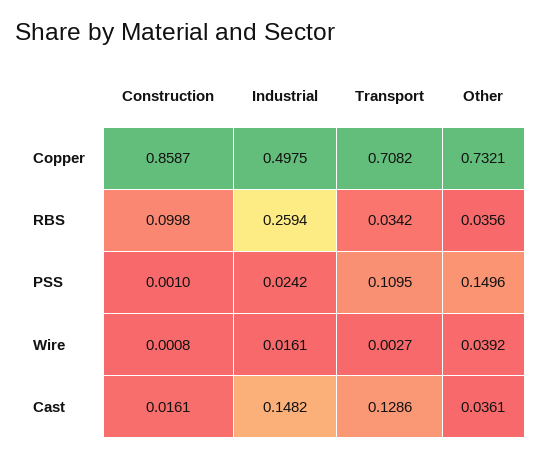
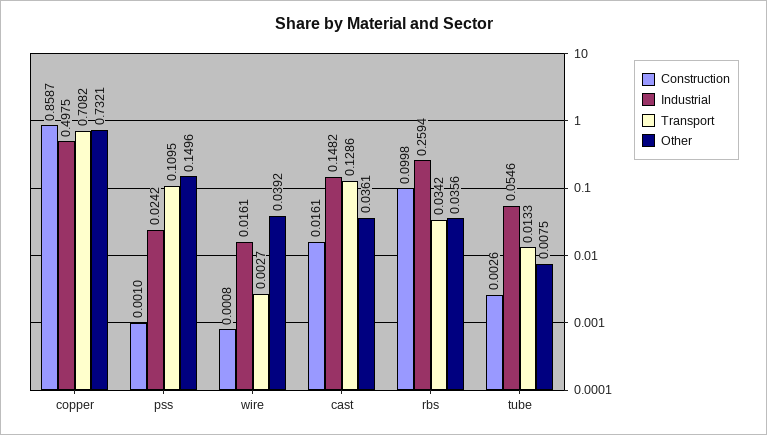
Construction, tube: none -> 0.0026
Industrial, tube: none -> 0.0546
Transport, tube: none -> 0.0133
Other, tube: none -> 0.0075

